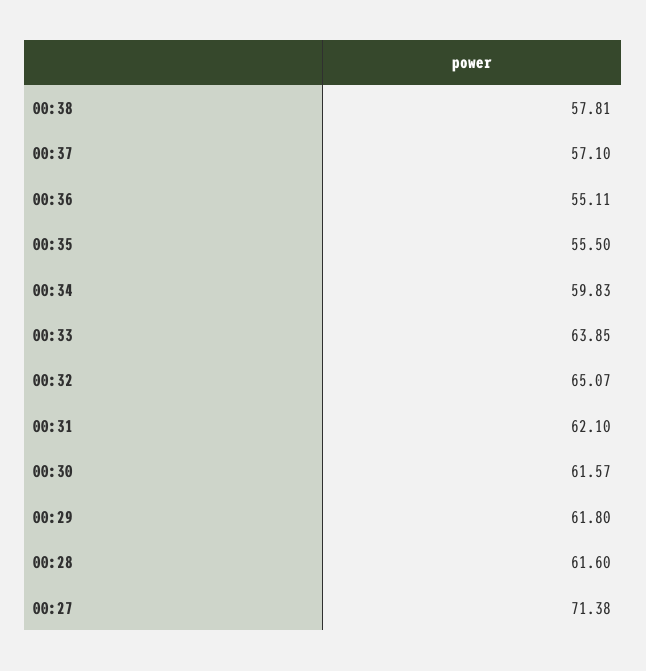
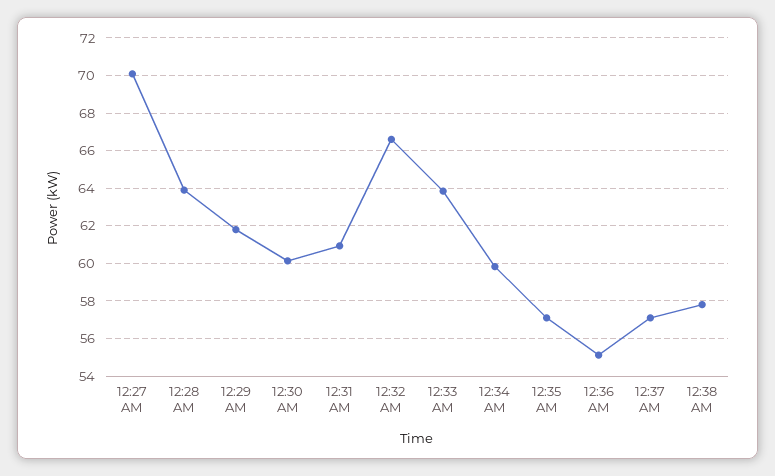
00:35: 55.5 -> 57
00:32: 65.07 -> 66.5
00:31: 62.1 -> 61
00:30: 61.57 -> 60
00:28: 61.6 -> 64
00:27: 71.38 -> 70

